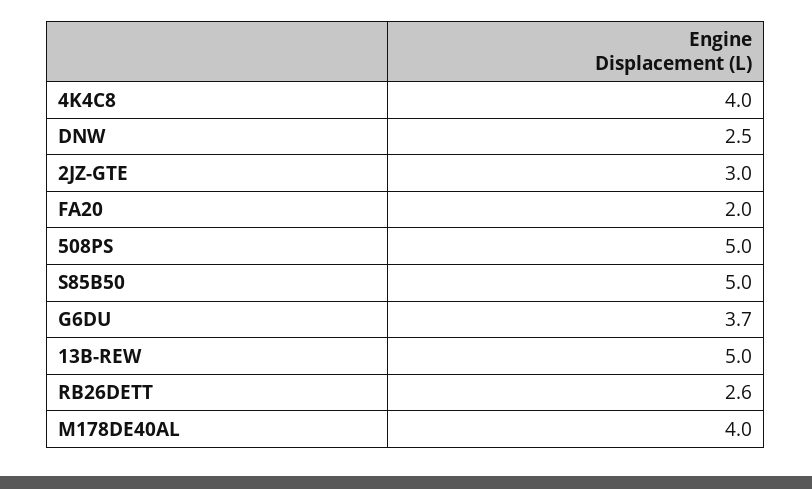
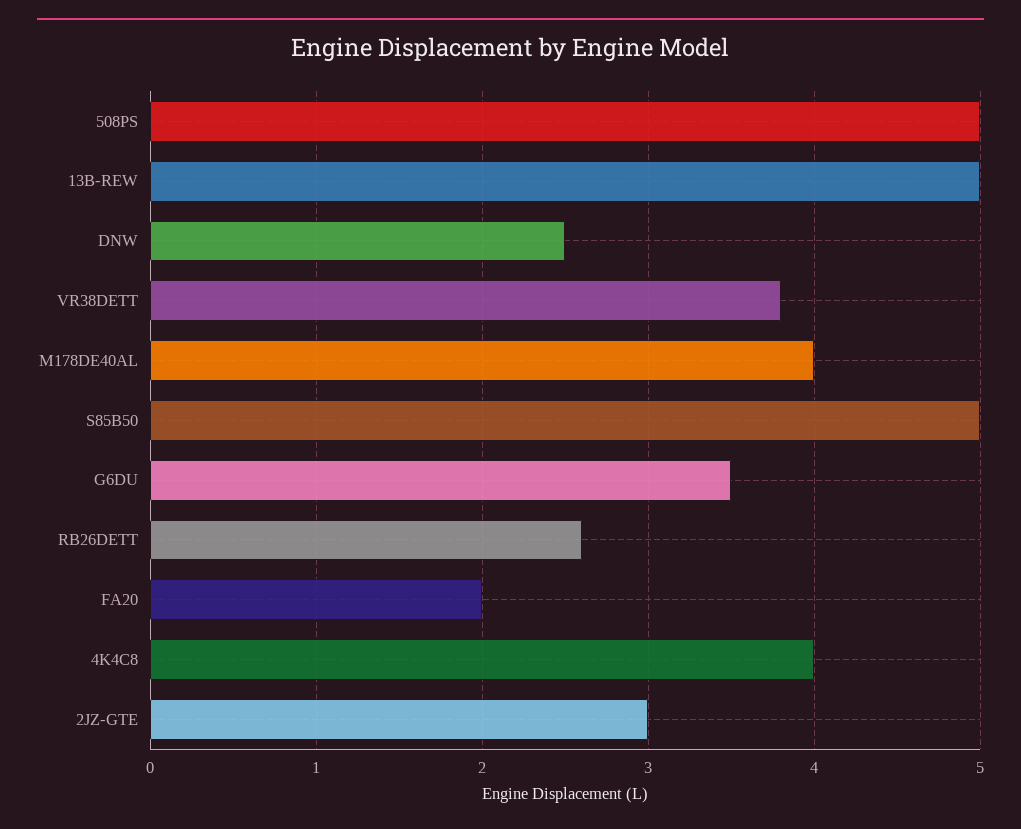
G6DU: 3.7 -> 3.5
VR38DETT: none -> 3.8

